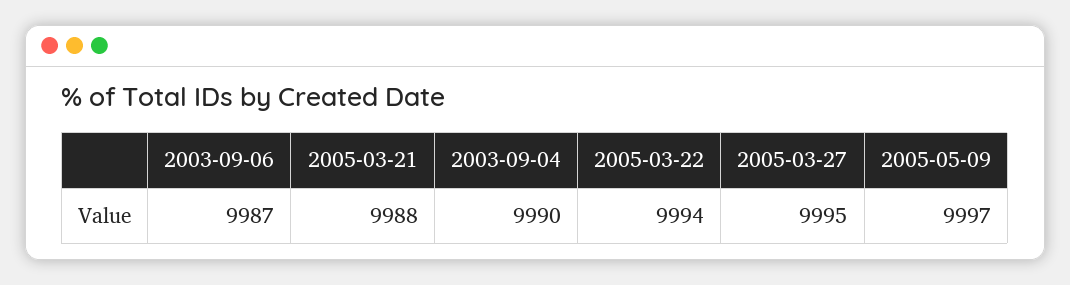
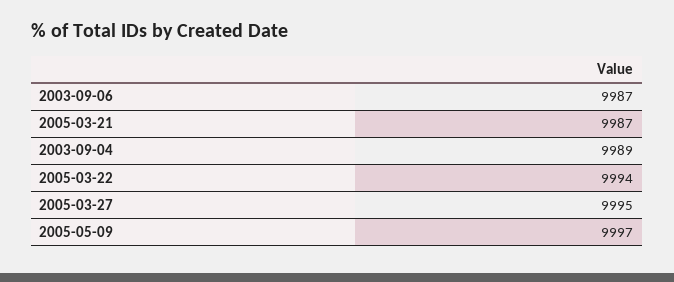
2005-03-21: 9988 -> 9987
2003-09-04: 9990 -> 9989

